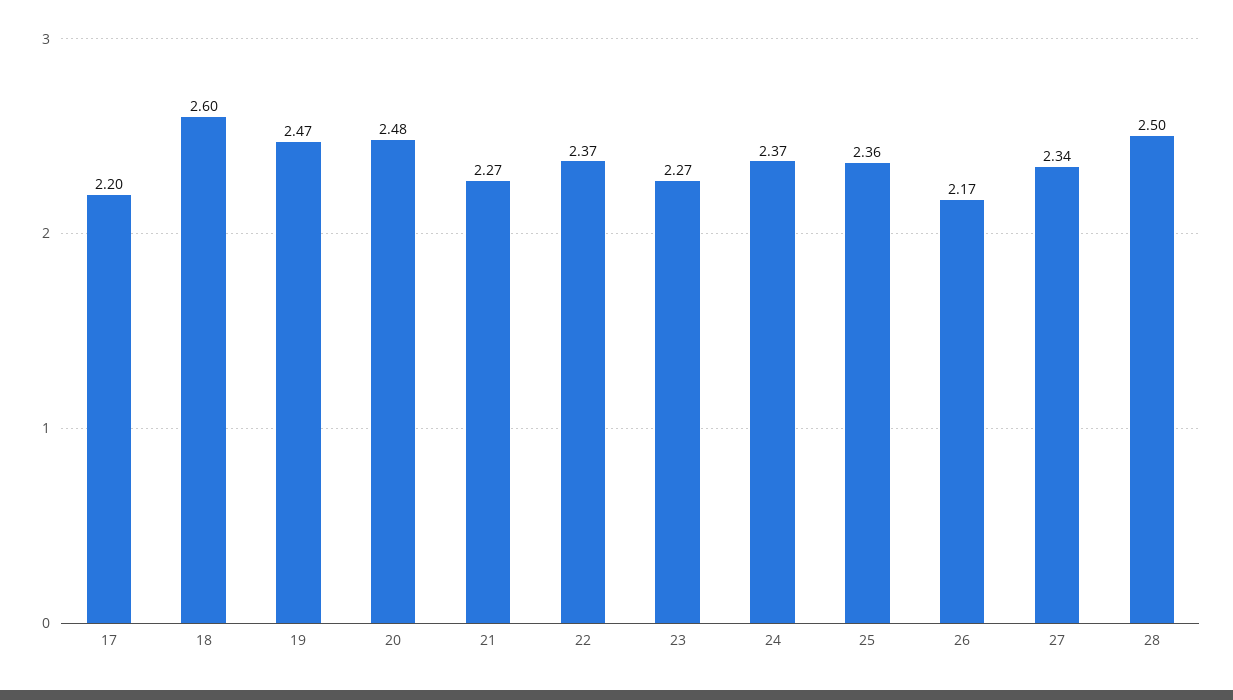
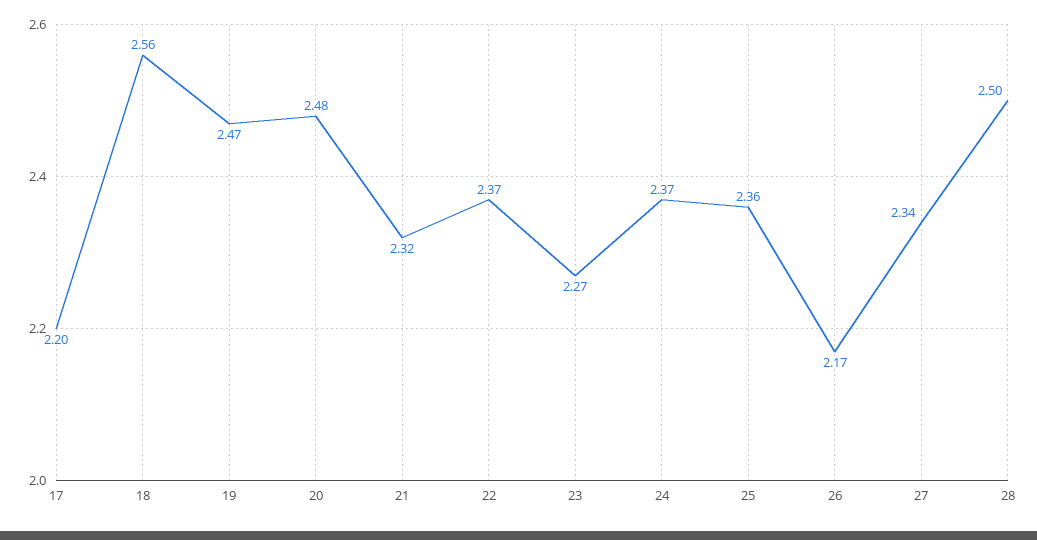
18: 2.6 -> 2.56
21: 2.27 -> 2.32

